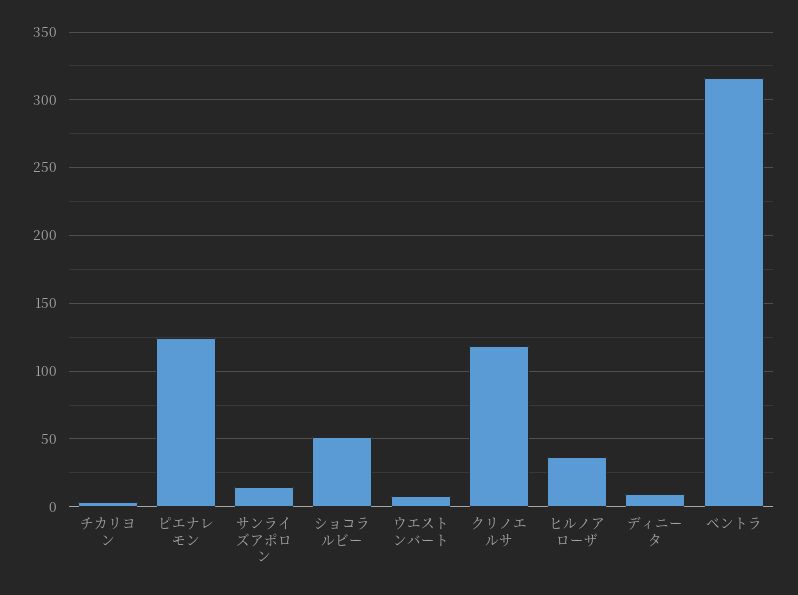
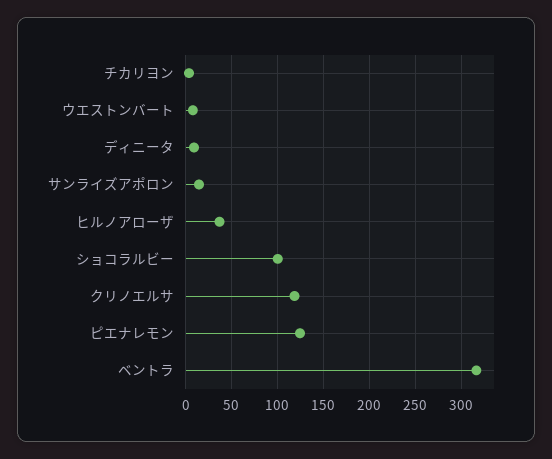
ショコラルビー: 50 -> 100

